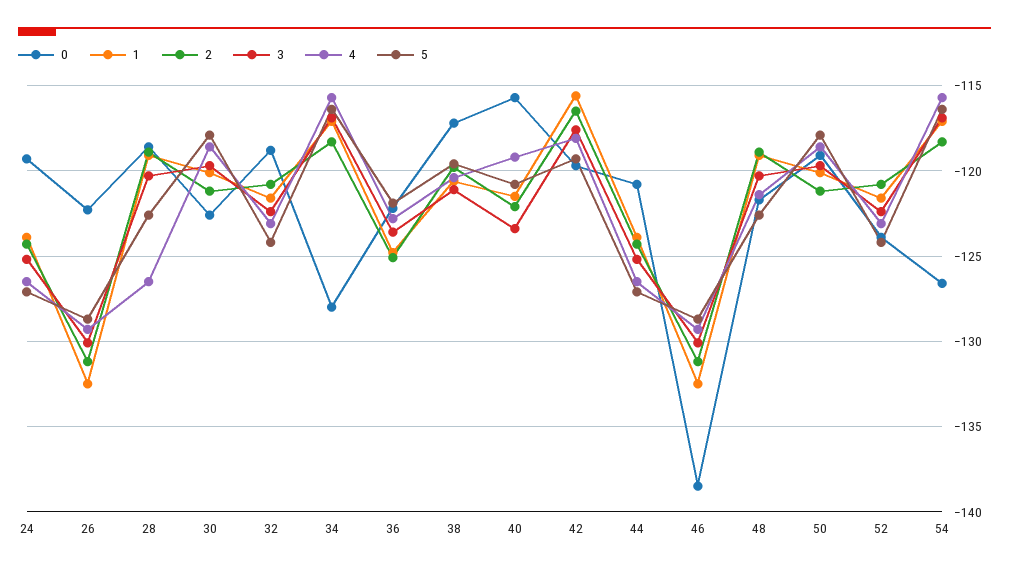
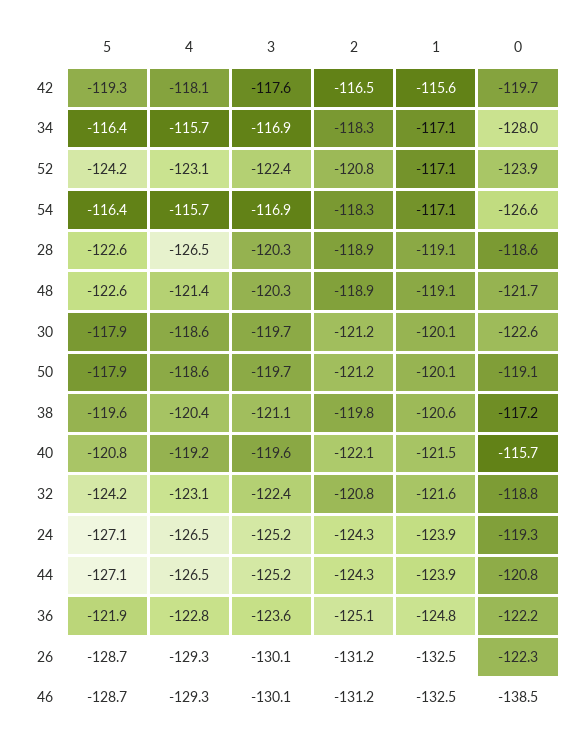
3, 40: -123.5 -> -119.6
1, 52: -121.5 -> -117.1

